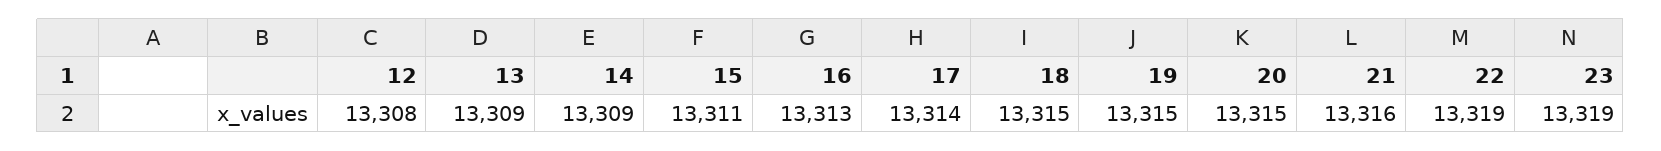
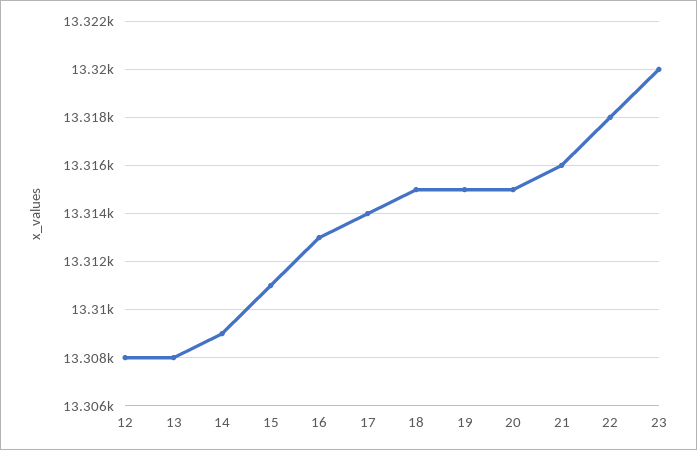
13: 13309 -> 13308
22: 13319 -> 13318
23: 13319 -> 13320

